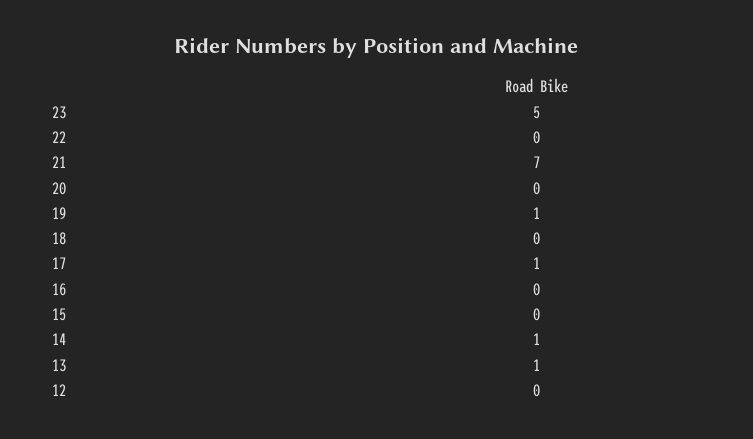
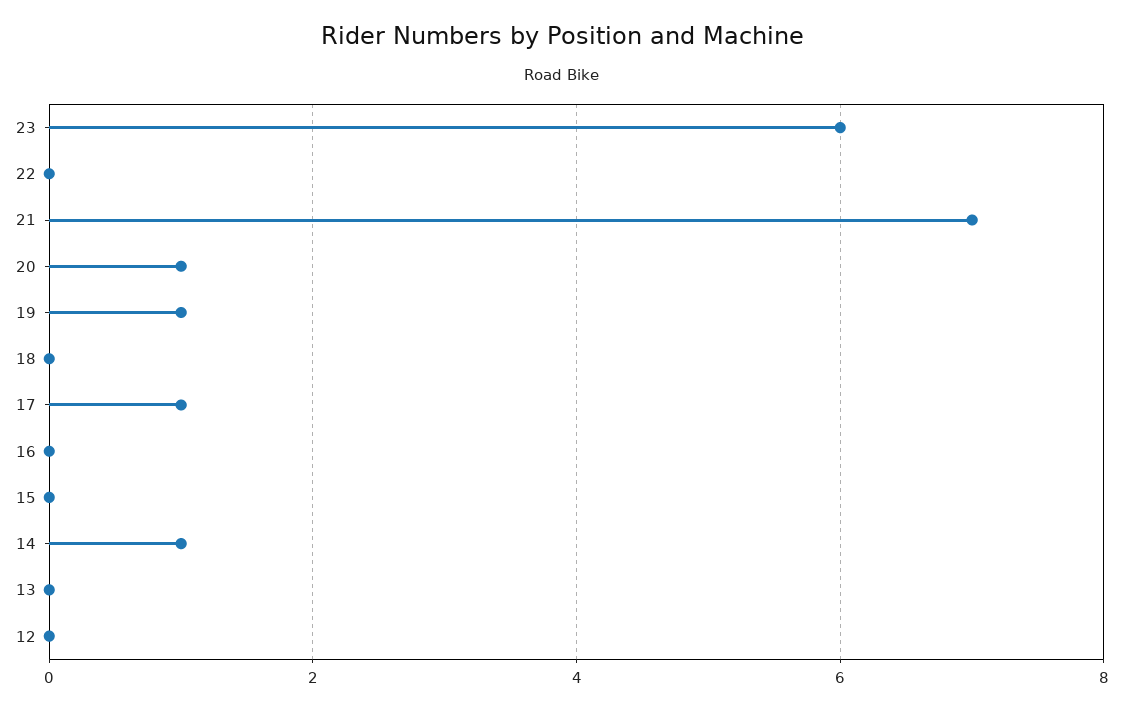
23: 5 -> 6
20: 0 -> 1
13: 1 -> 0

